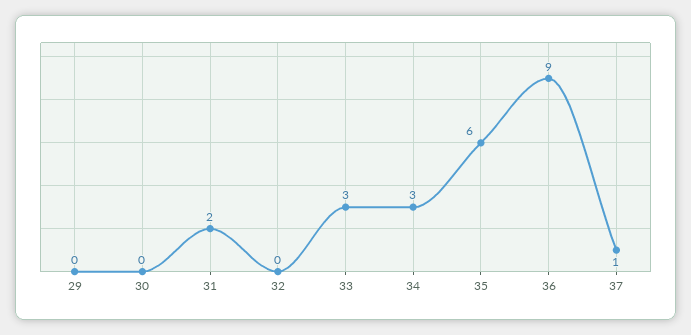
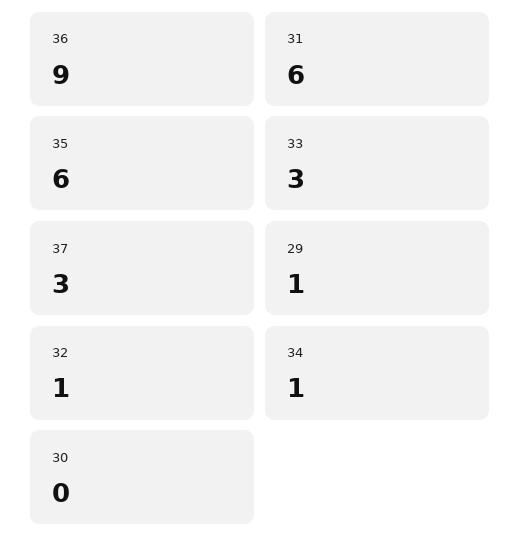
29: 0 -> 1
31: 2 -> 6
32: 0 -> 1
34: 3 -> 1
37: 1 -> 3

